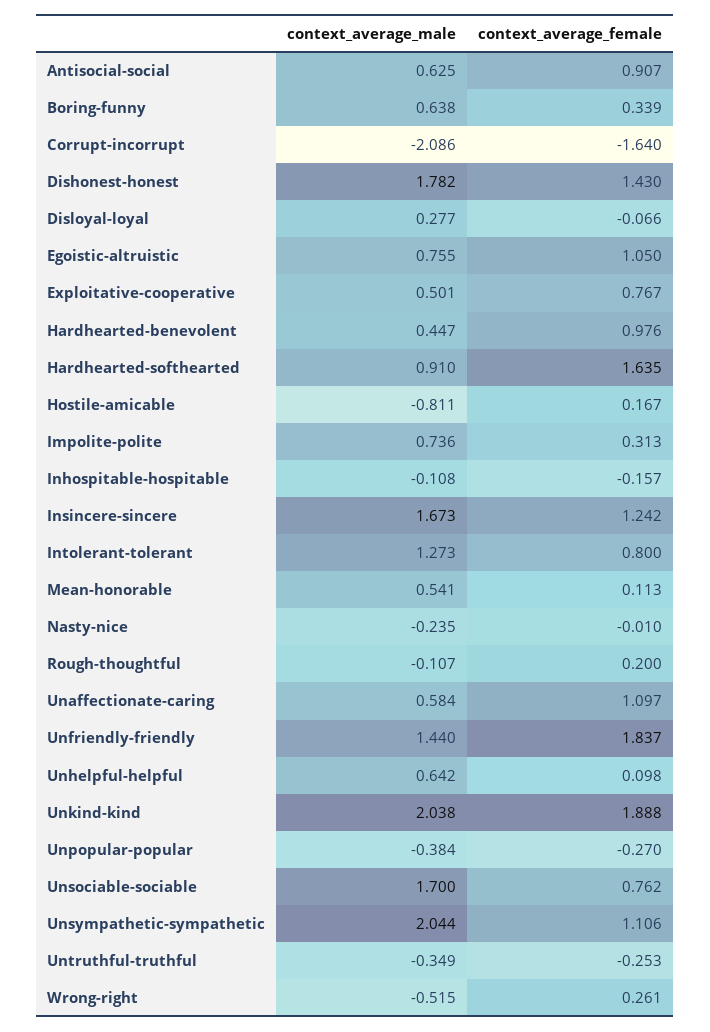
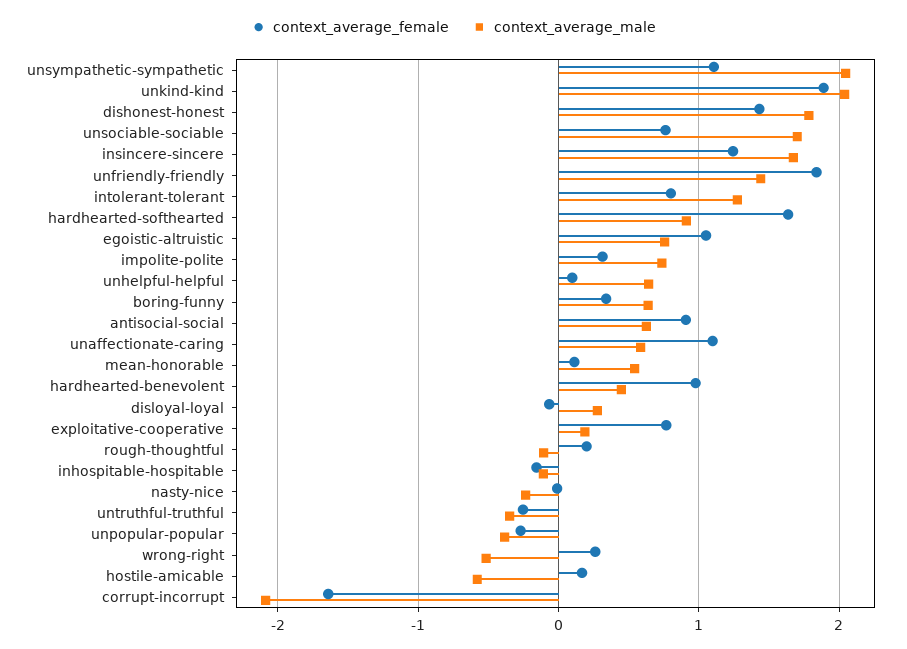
context_average_male, Exploitative-cooperative: 0.501 -> 0.2
context_average_male, Hostile-amicable: -0.811 -> -0.6

